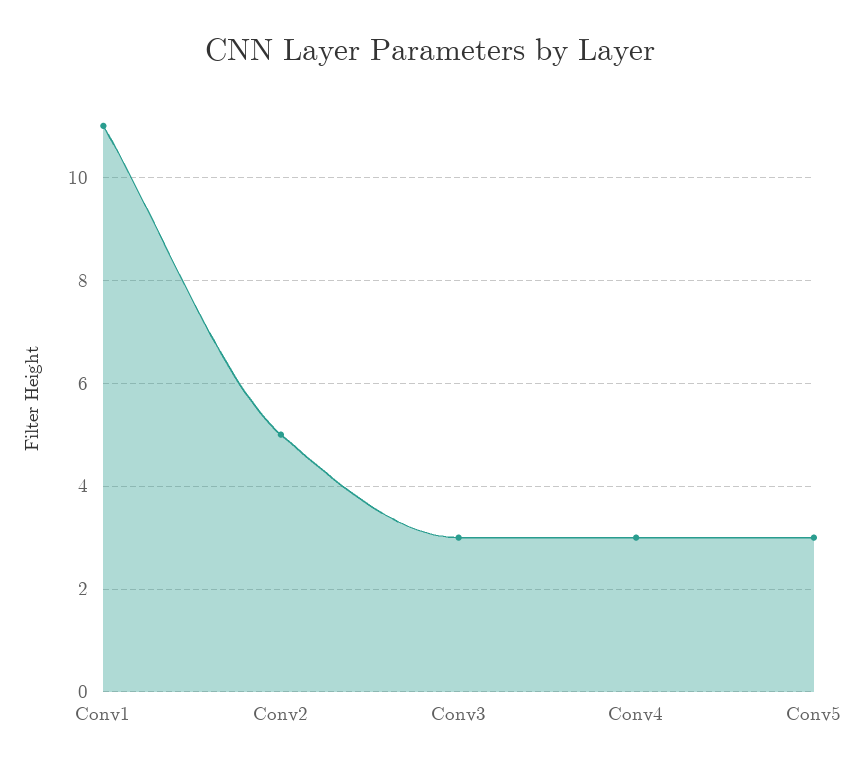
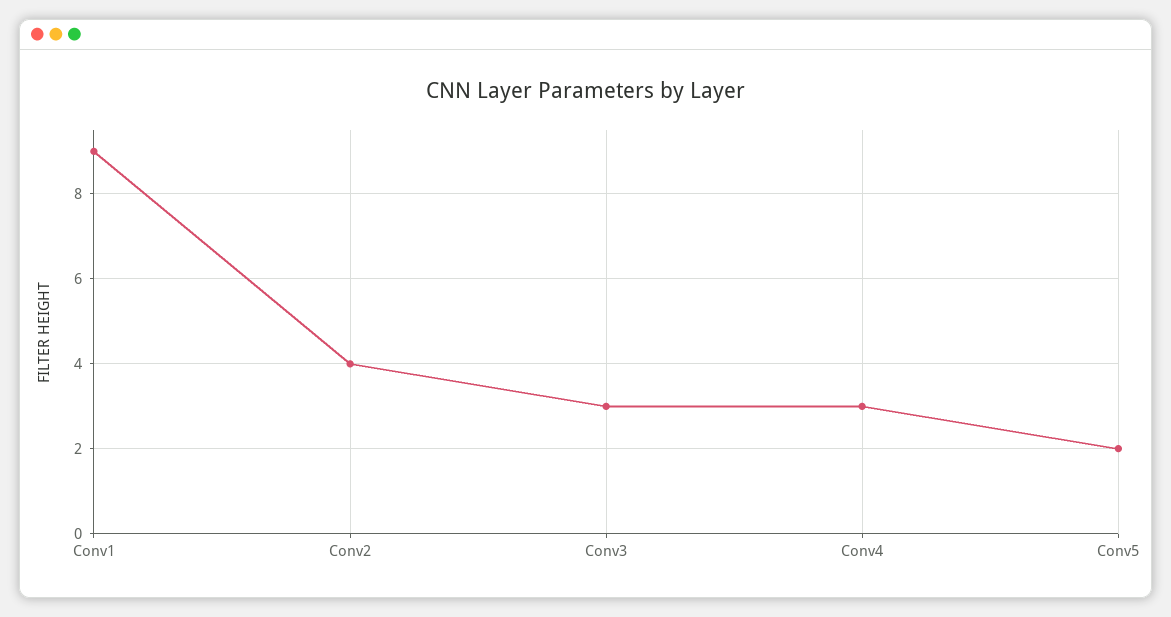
Conv1: 11 -> 9
Conv2: 5 -> 4
Conv5: 3 -> 2

